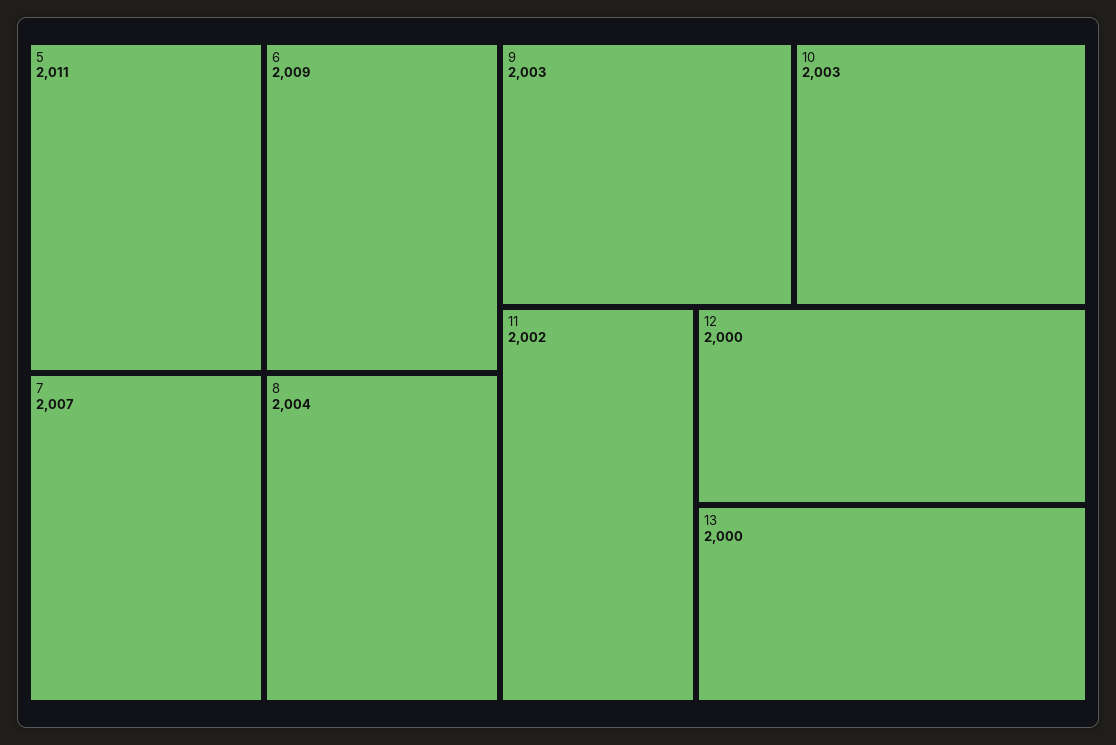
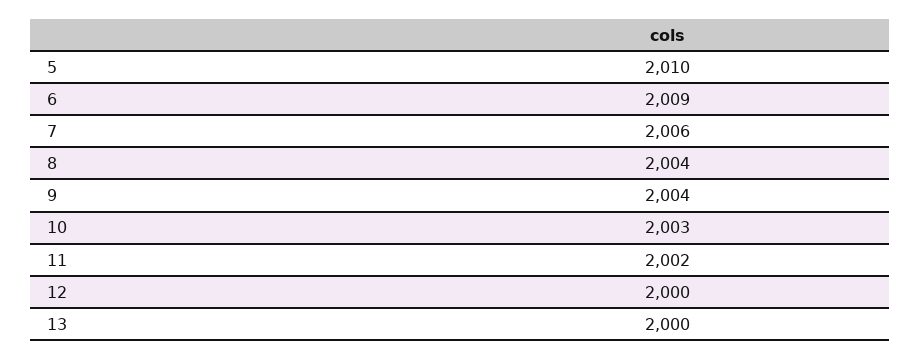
5: 2011 -> 2010
7: 2007 -> 2006
9: 2003 -> 2004

